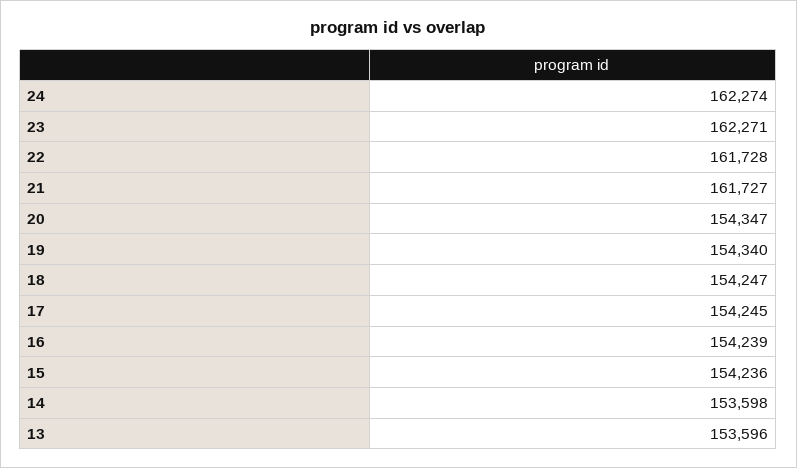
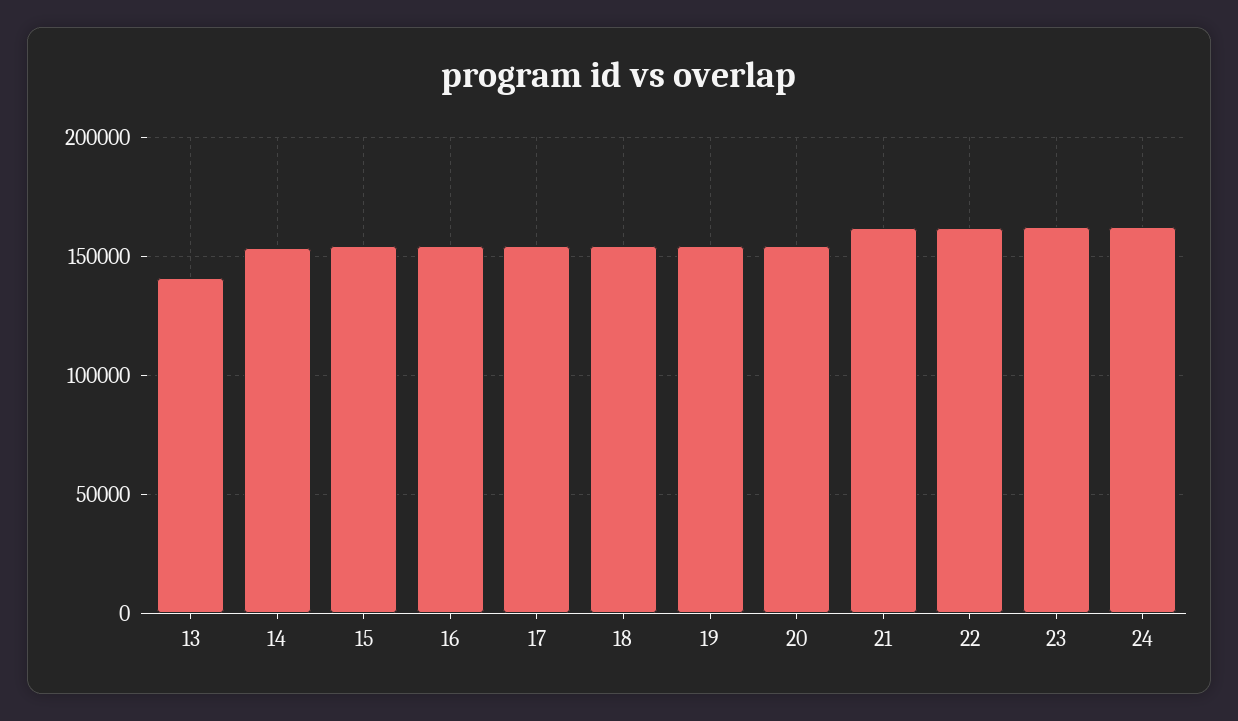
13: 153596 -> 140000

